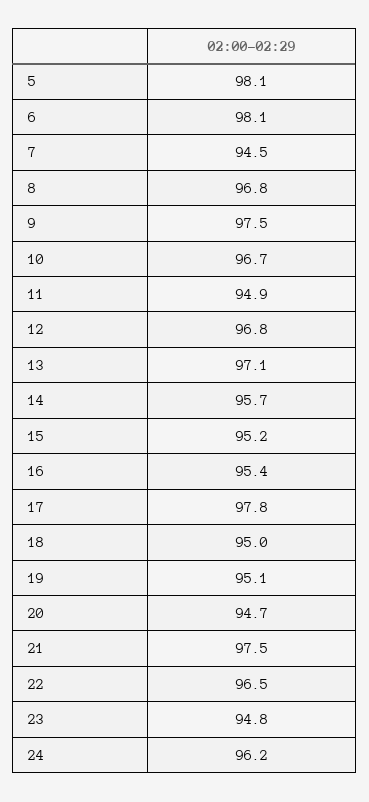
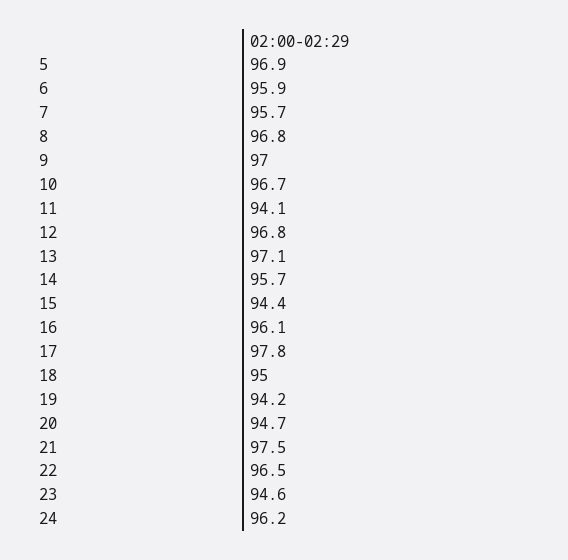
5: 98.1 -> 96.9
6: 98.1 -> 95.9
7: 94.5 -> 95.7
9: 97.5 -> 97
11: 94.9 -> 94.1
15: 95.2 -> 94.4
16: 95.4 -> 96.1
19: 95.1 -> 94.2
23: 94.8 -> 94.6

